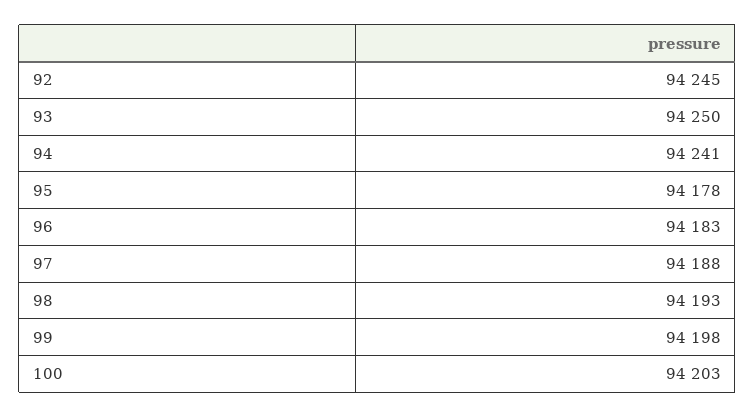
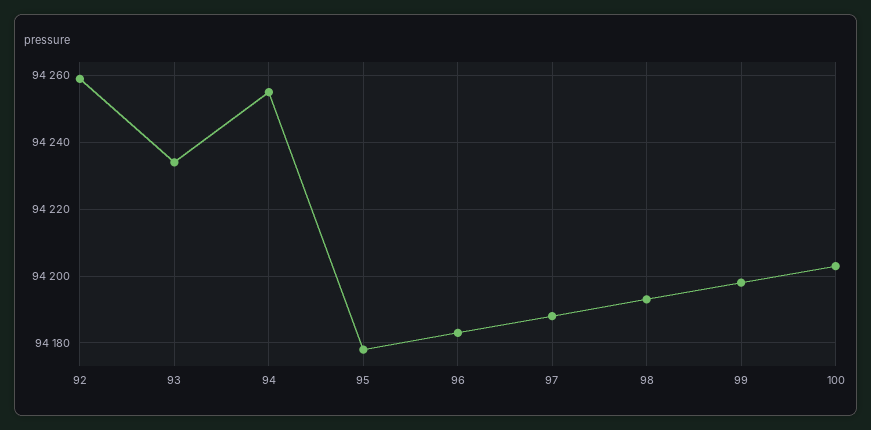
92: 94245 -> 94260
93: 94250 -> 94235
94: 94241 -> 94255

